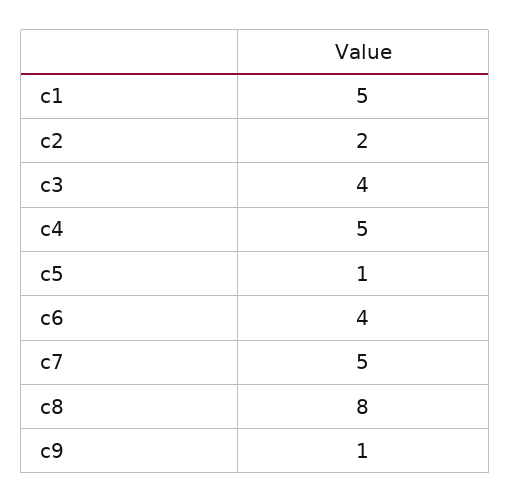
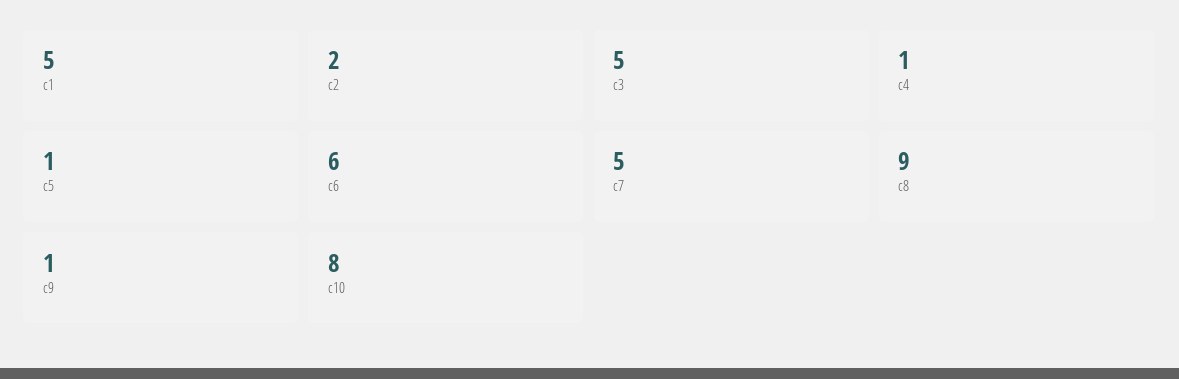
c3: 4 -> 5
c4: 5 -> 1
c6: 4 -> 6
c8: 8 -> 9
c10: none -> 8

